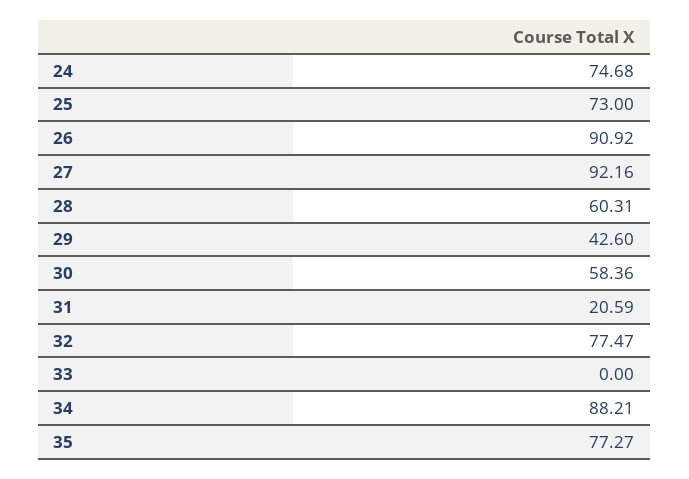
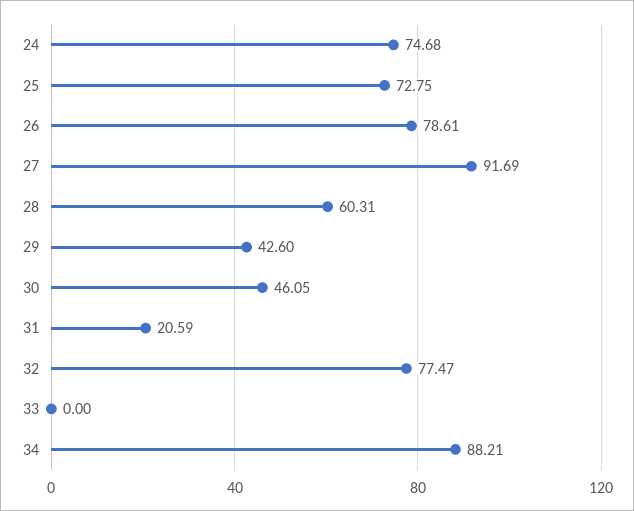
25: 73 -> 72.75
26: 90.92 -> 78.61
27: 92.16 -> 91.69
30: 58.36 -> 46.05
35: 77.27 -> none

